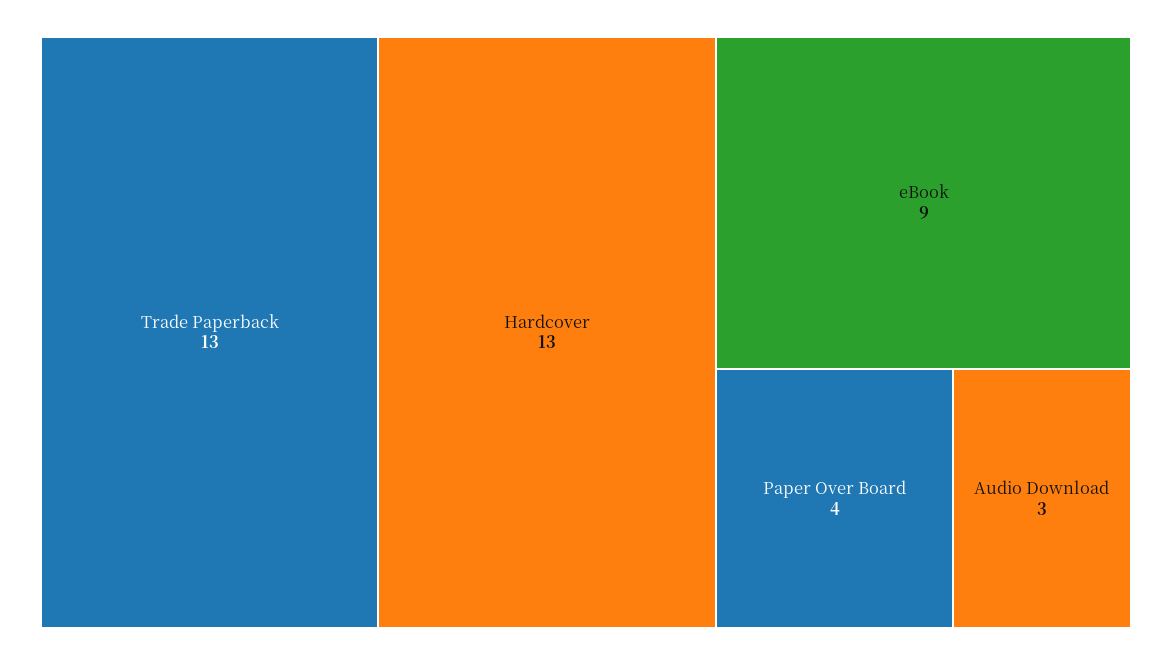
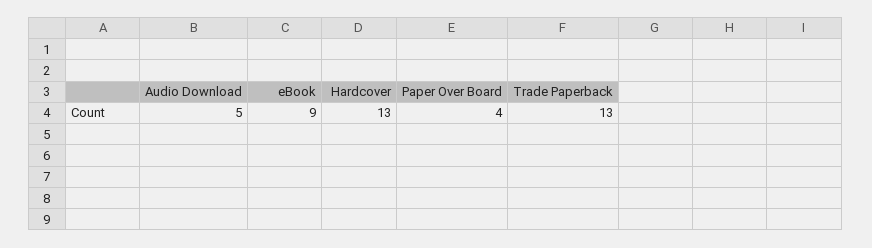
Audio Download: 3 -> 5

